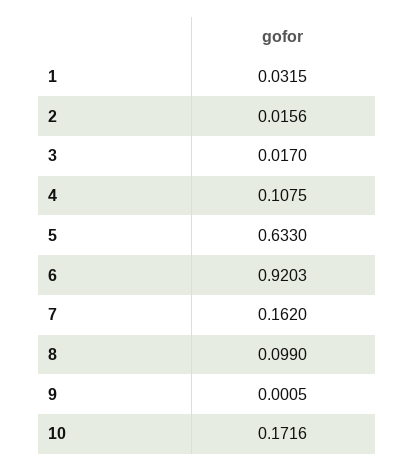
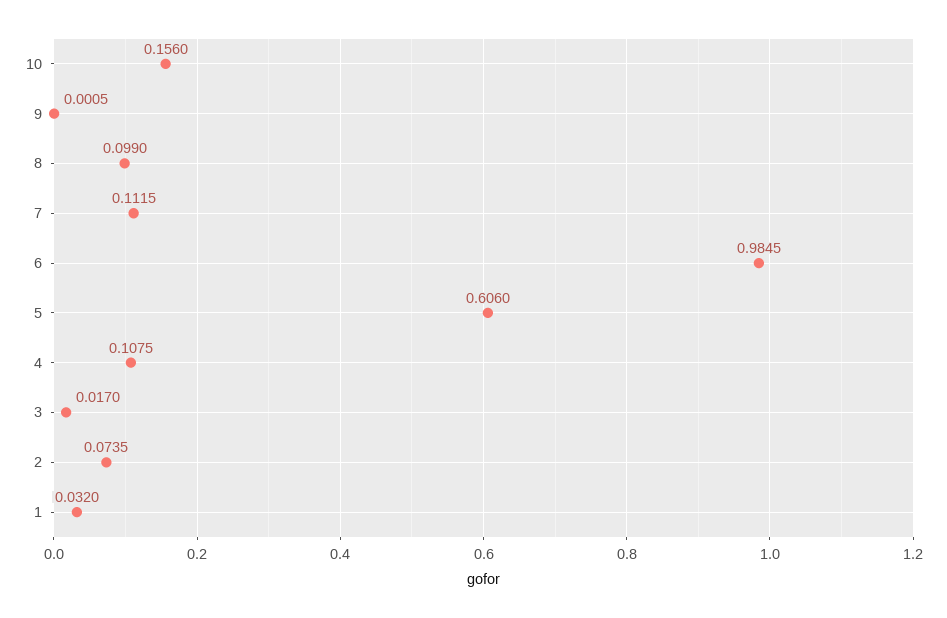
1: 0.0315 -> 0.032
2: 0.0156 -> 0.0735
5: 0.633 -> 0.606
6: 0.9203 -> 0.9845
7: 0.162 -> 0.1115
10: 0.1716 -> 0.156

